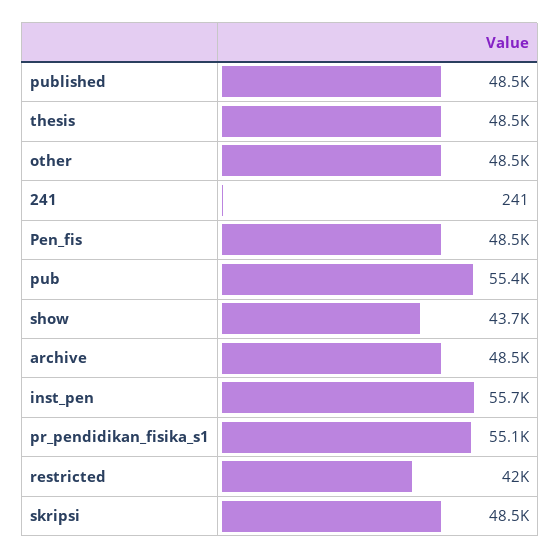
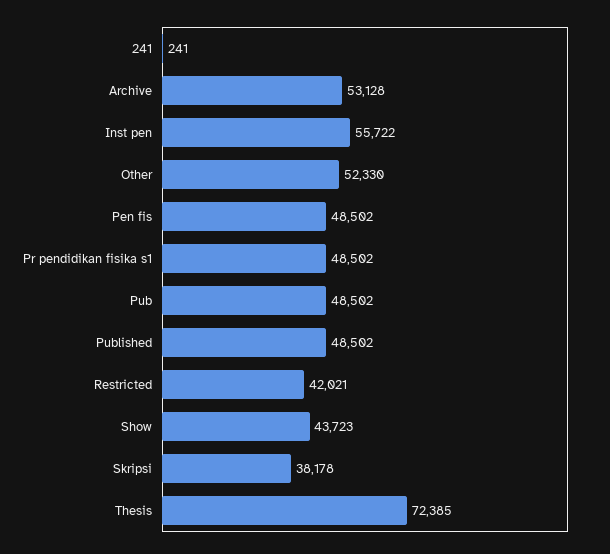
thesis: 48500 -> 72385
other: 48500 -> 52330
pub: 55400 -> 48502
archive: 48500 -> 53128
pr_pendidikan_fisika_s1: 55100 -> 48502
skripsi: 48500 -> 38178

